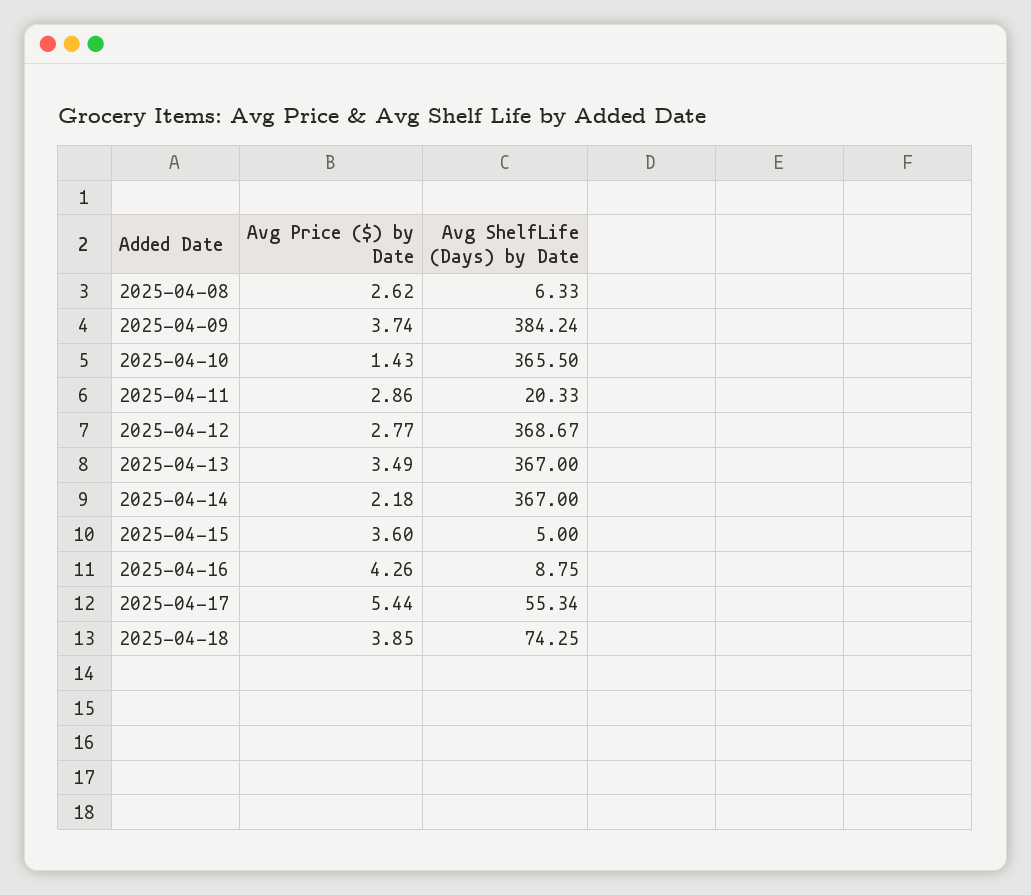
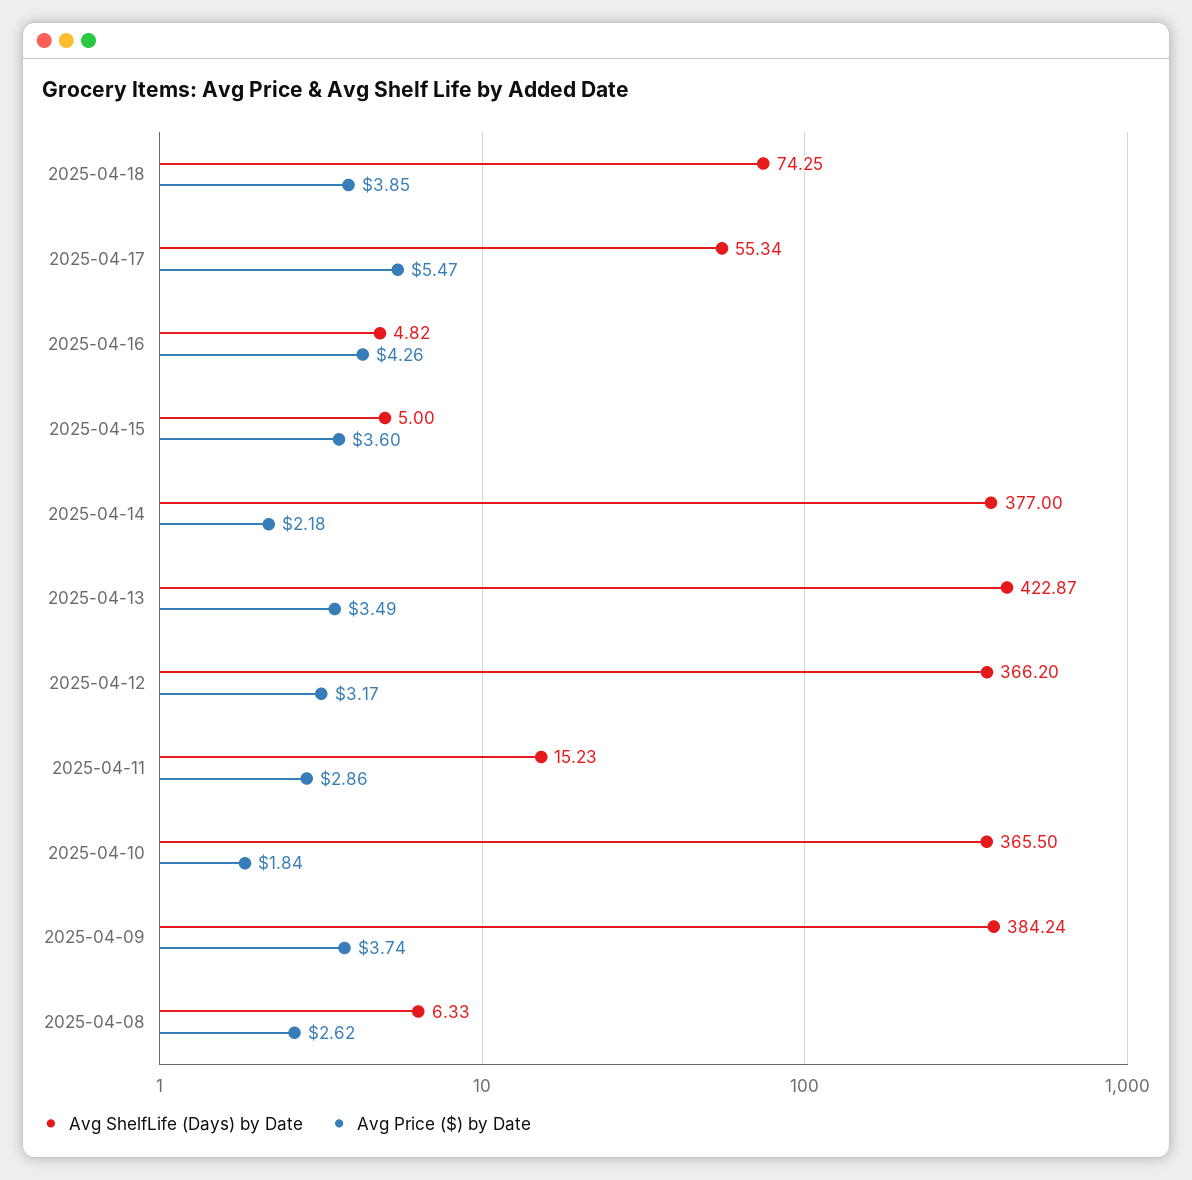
Avg Price ($) by Date, 2025-04-10: 1.43 -> 1.84
Avg ShelfLife (Days) by Date, 2025-04-11: 20.33 -> 15.23
Avg Price ($) by Date, 2025-04-12: 2.77 -> 3.17
Avg ShelfLife (Days) by Date, 2025-04-12: 368.67 -> 366.2
Avg ShelfLife (Days) by Date, 2025-04-13: 367 -> 422.87
Avg ShelfLife (Days) by Date, 2025-04-14: 367 -> 377
Avg ShelfLife (Days) by Date, 2025-04-16: 8.75 -> 4.82
Avg Price ($) by Date, 2025-04-17: 5.44 -> 5.47

